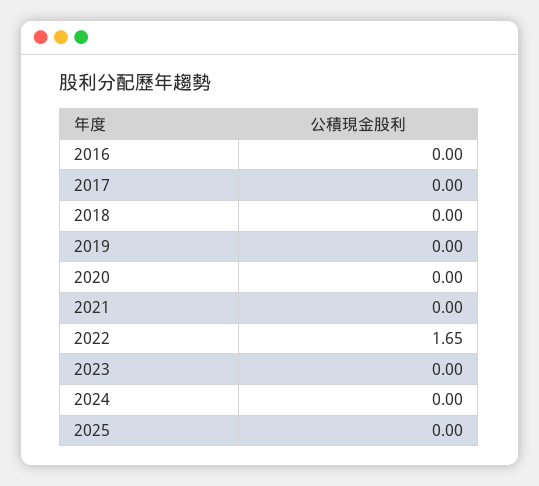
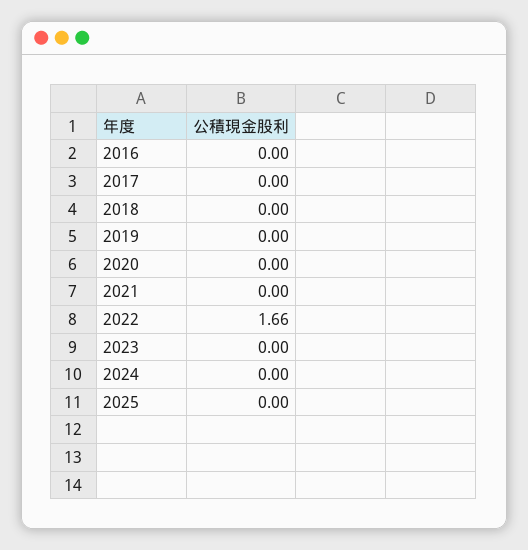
2022: 1.65 -> 1.66

